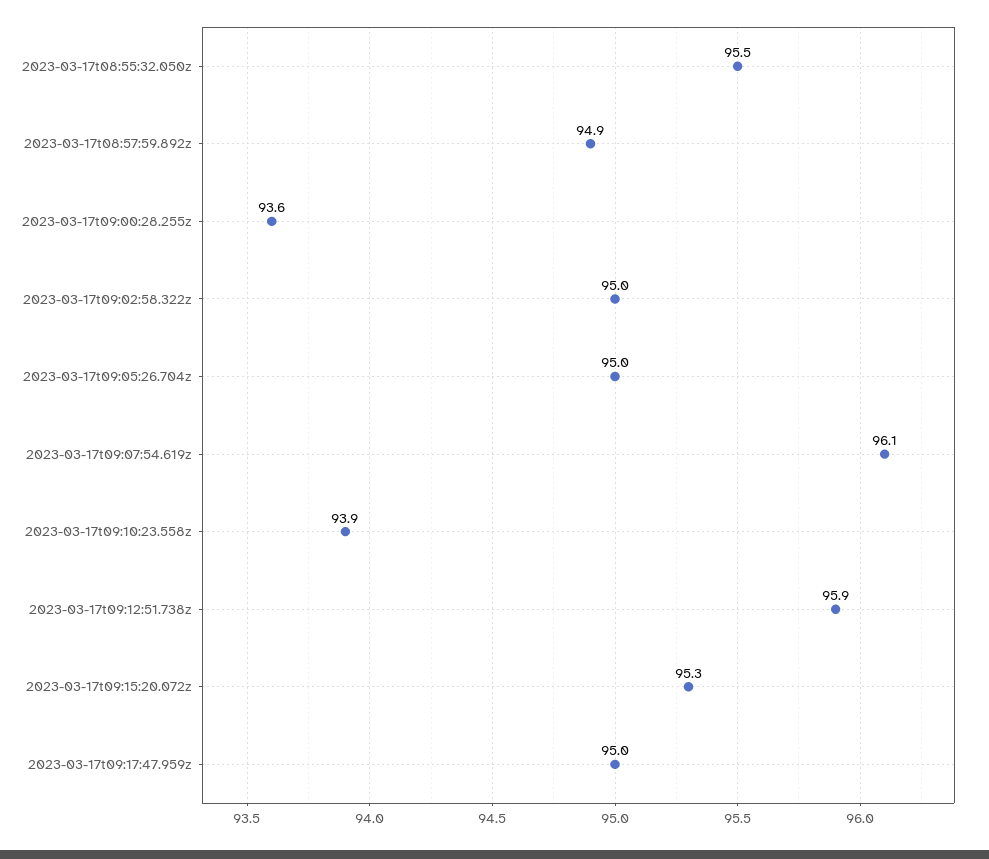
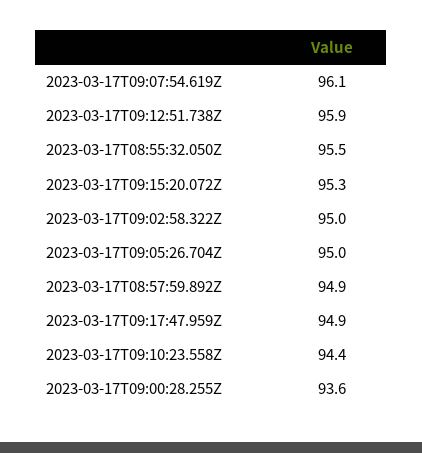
2023-03-17t09:10:23.558z: 93.9 -> 94.4
2023-03-17t09:17:47.959z: 95 -> 94.9

